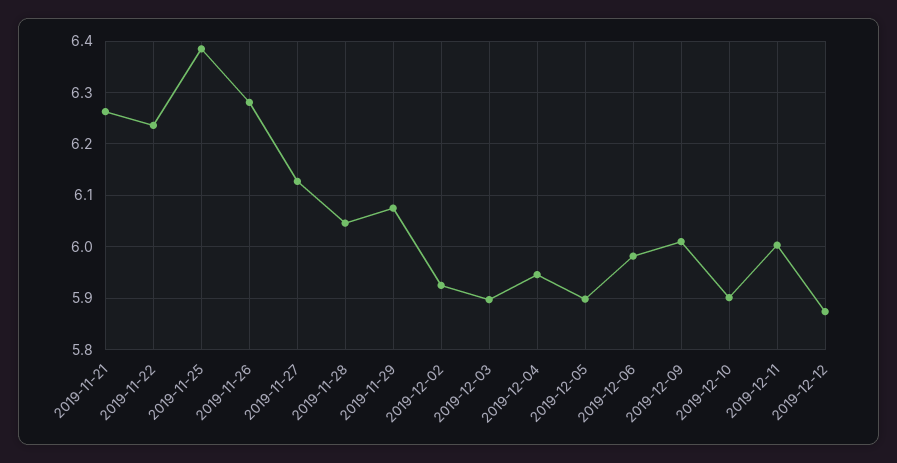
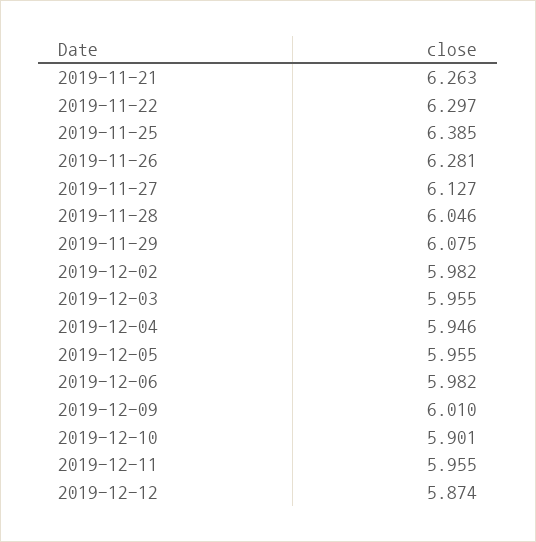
2019-11-22: 6.24 -> 6.297
2019-12-02: 5.92 -> 5.982
2019-12-03: 5.9 -> 5.955
2019-12-05: 5.9 -> 5.955
2019-12-11: 6 -> 5.955

